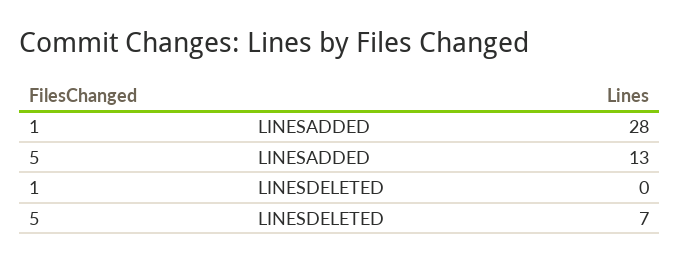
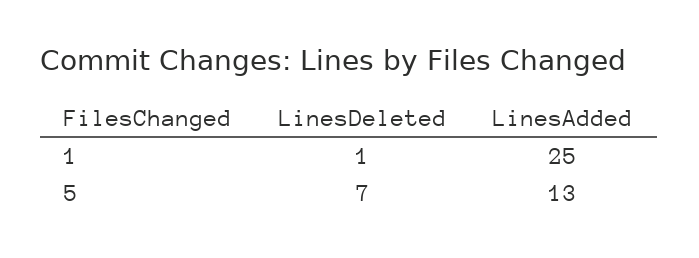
1, LINESADDED: 28 -> 25
1, LINESDELETED: 0 -> 1

